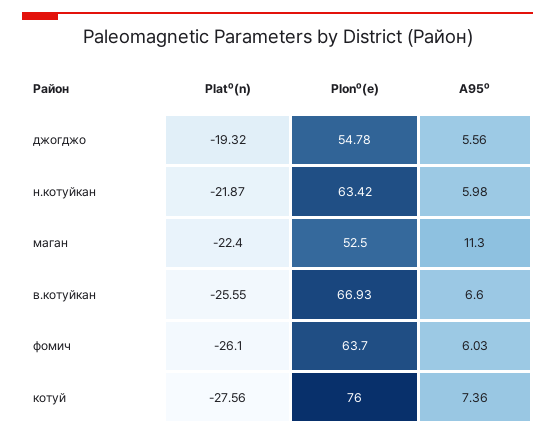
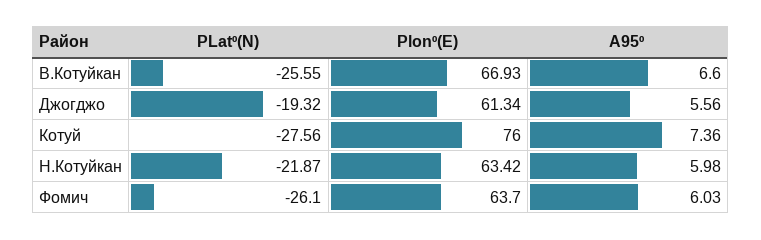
Plon⁰(e), джогджо: 54.78 -> 61.34
Plat⁰(n), маган: -22.4 -> none
Plon⁰(e), маган: 52.5 -> none
А95⁰, маган: 11.3 -> none

